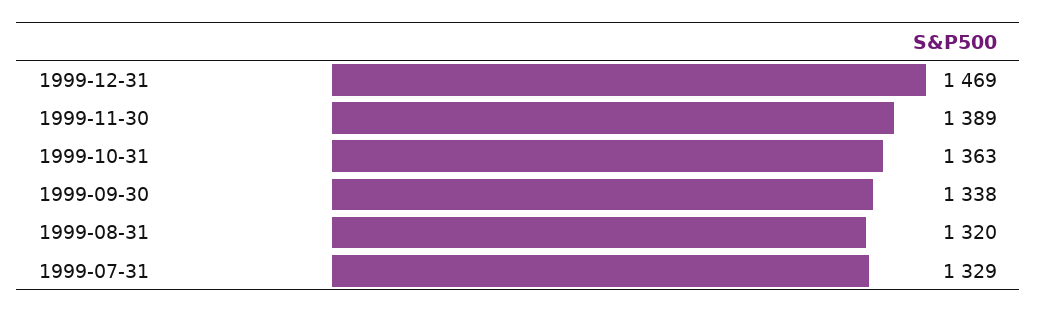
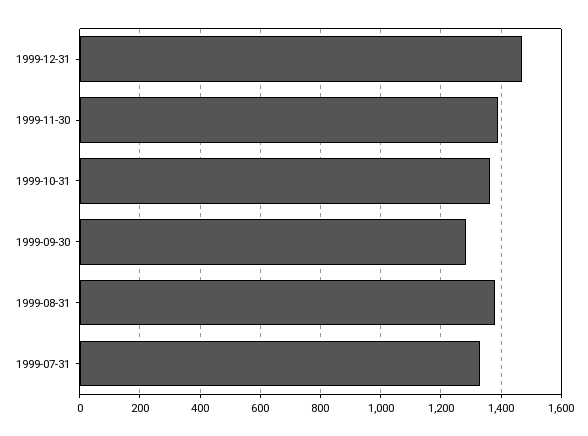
1999-09-30: 1338 -> 1280
1999-08-31: 1320 -> 1380

